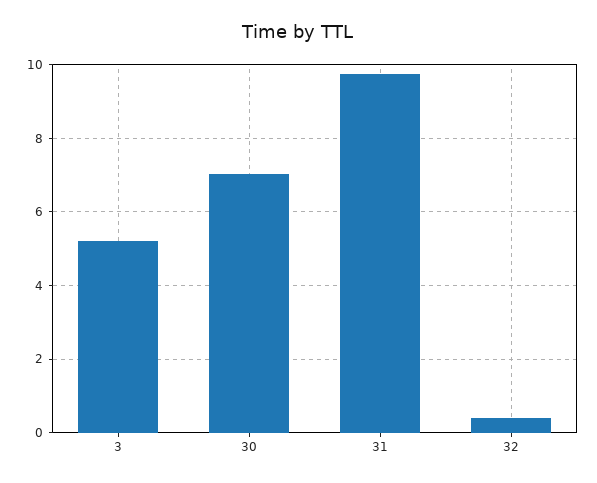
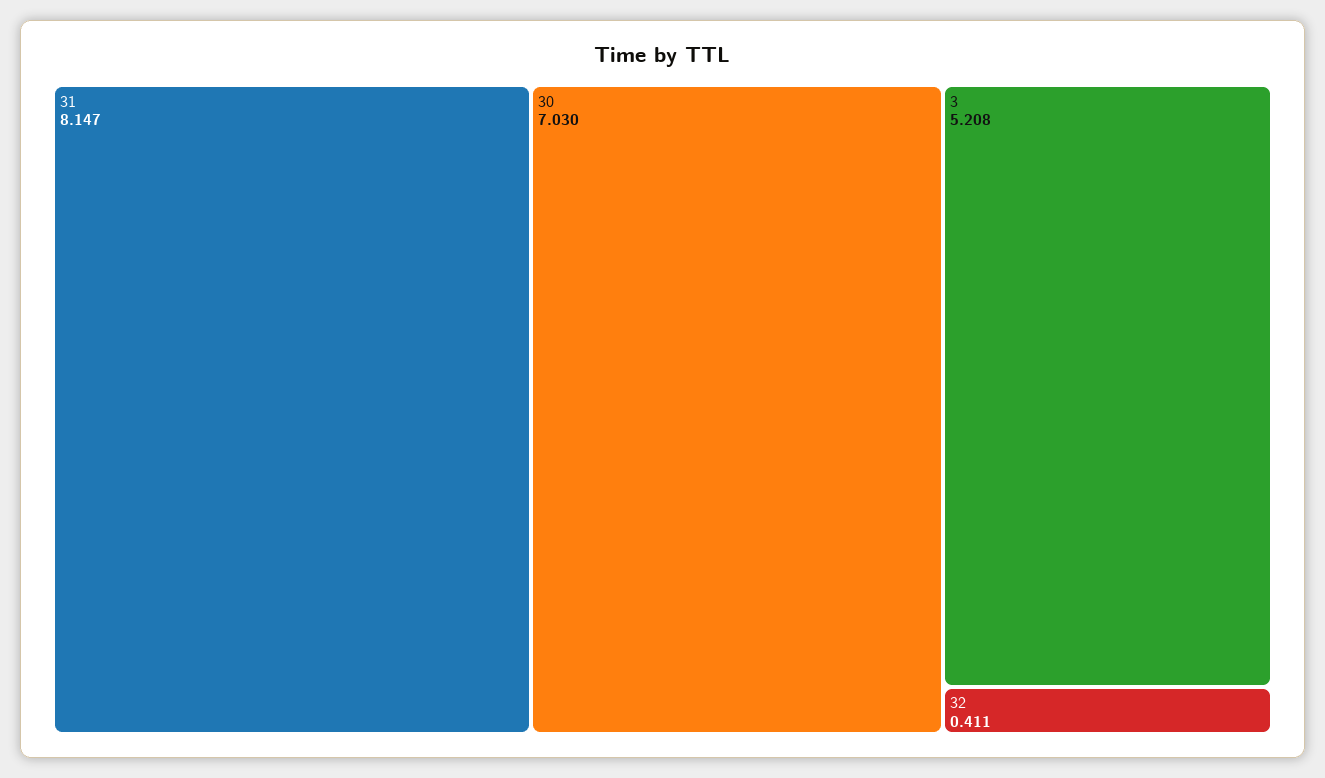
31: 9.8 -> 8.147

